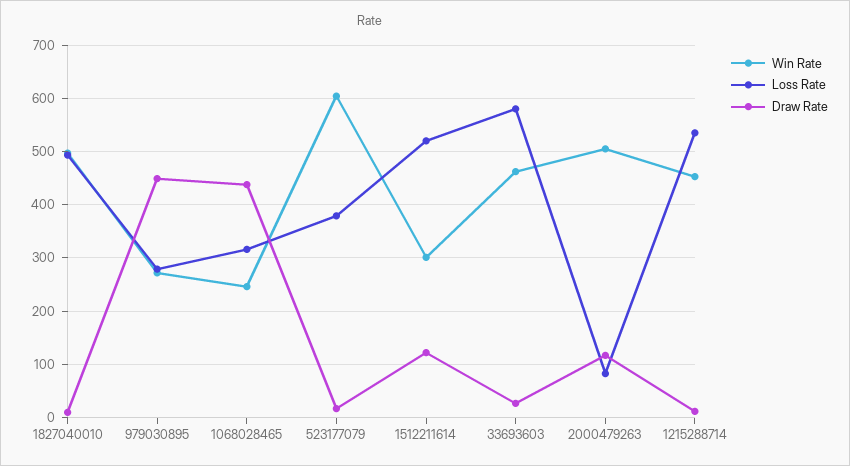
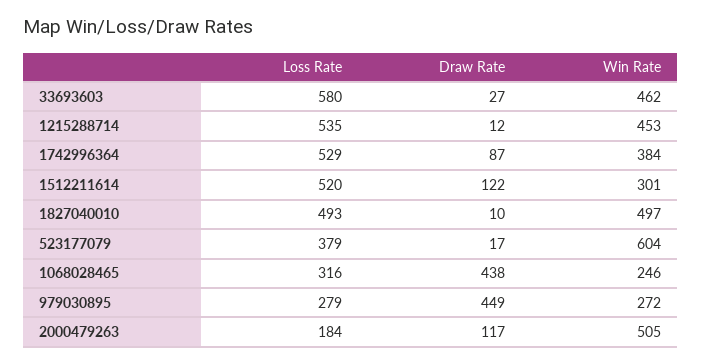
Loss Rate, 2000479263: 80 -> 184
Loss Rate, 1742996364: none -> 529
Draw Rate, 1742996364: none -> 87
Win Rate, 1742996364: none -> 384

